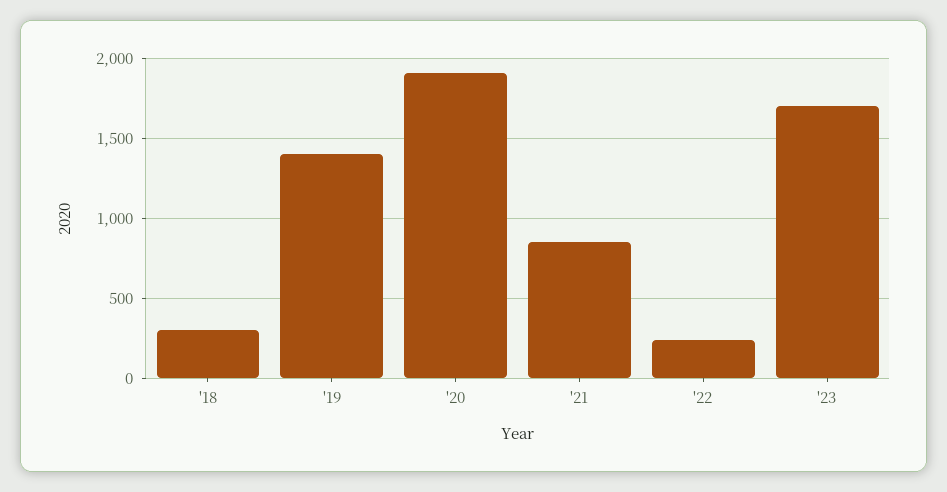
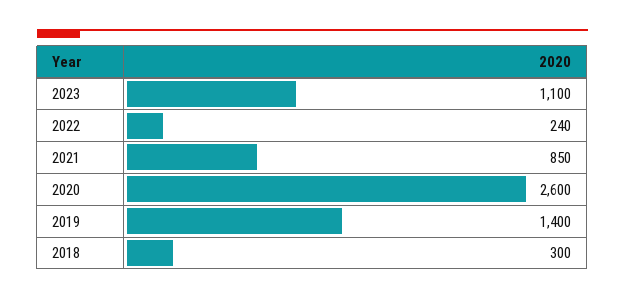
'20: 1900 -> 2600
'23: 1700 -> 1100

